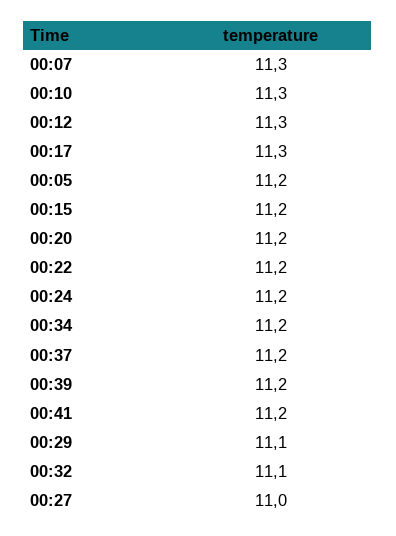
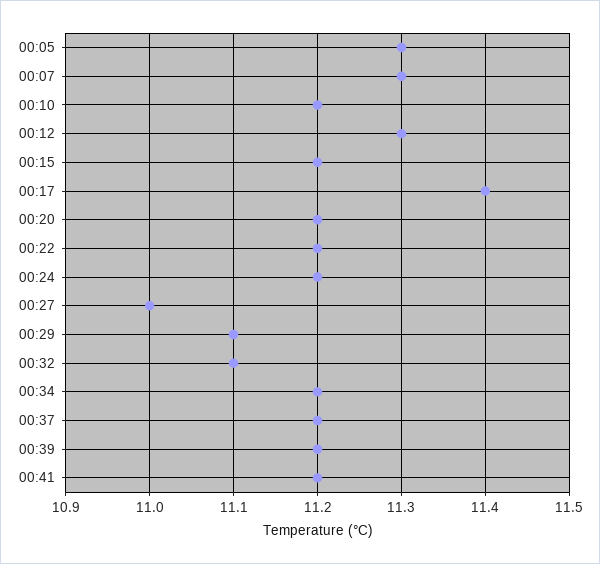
00:10: 11.3 -> 11.2
00:17: 11.3 -> 11.4
00:05: 11.2 -> 11.3

